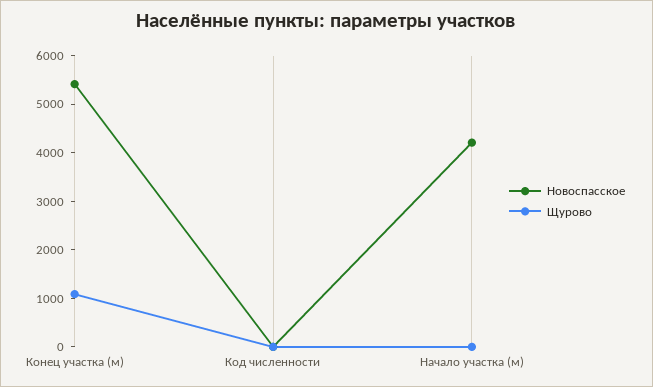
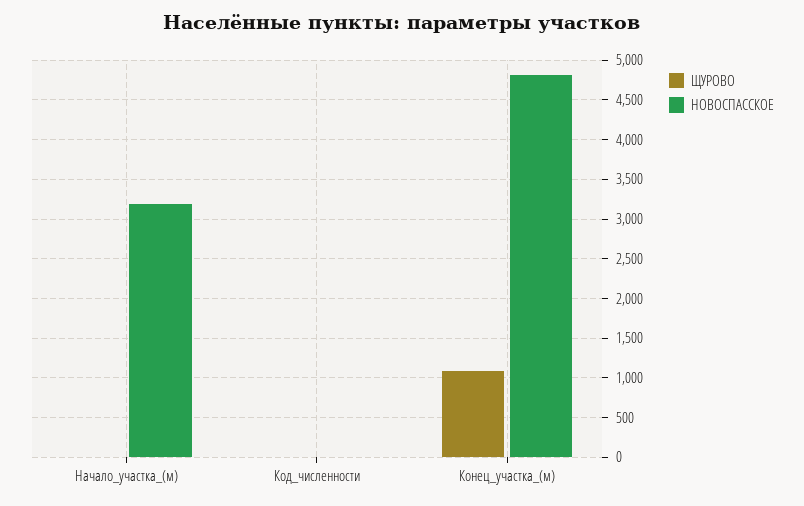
Новоспасское, Конец участка (м): 5400 -> 4800
Новоспасское, Начало участка (м): 4200 -> 3200

